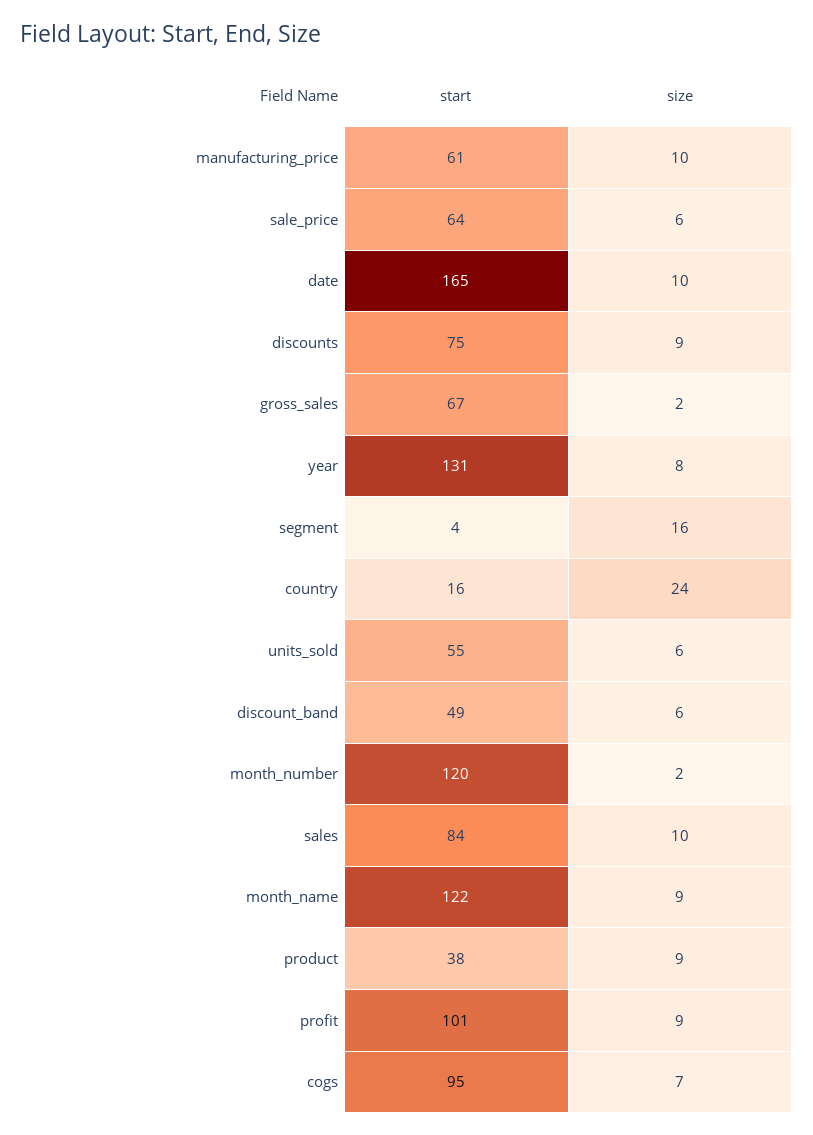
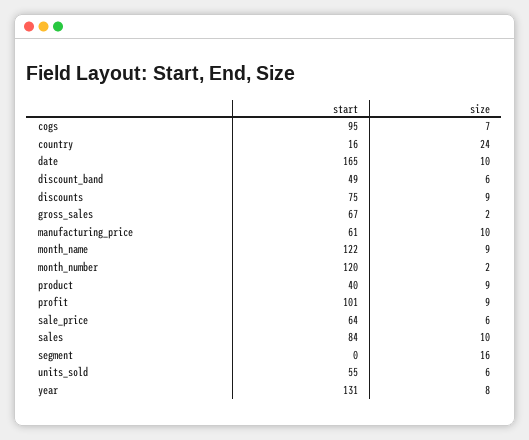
start, segment: 4 -> 0
start, product: 38 -> 40

